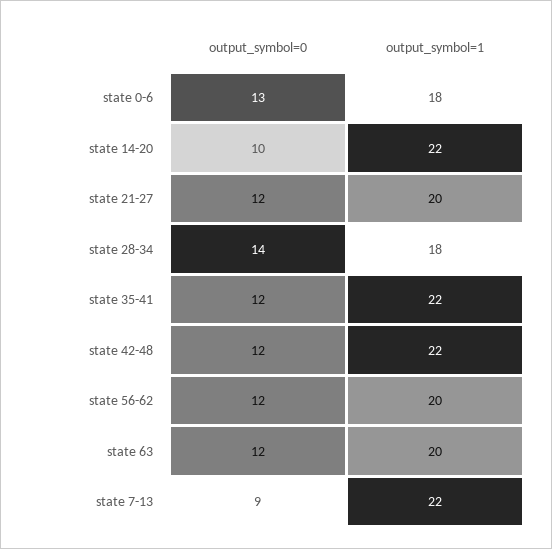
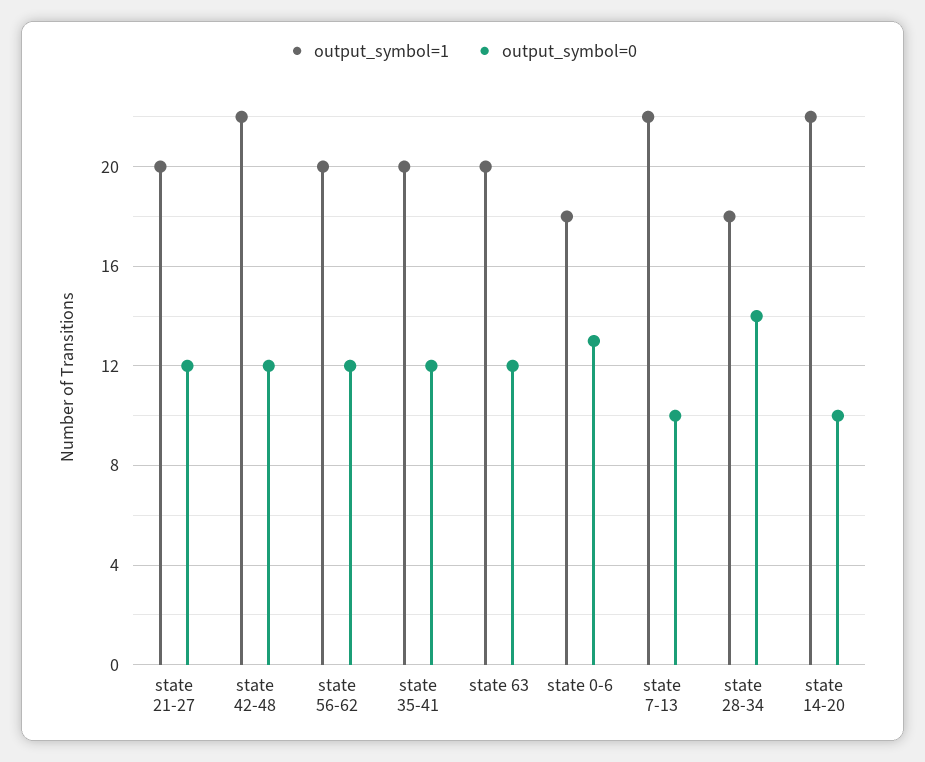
output_symbol=1, state 35-41: 22 -> 20
output_symbol=0, state 7-13: 9 -> 10

